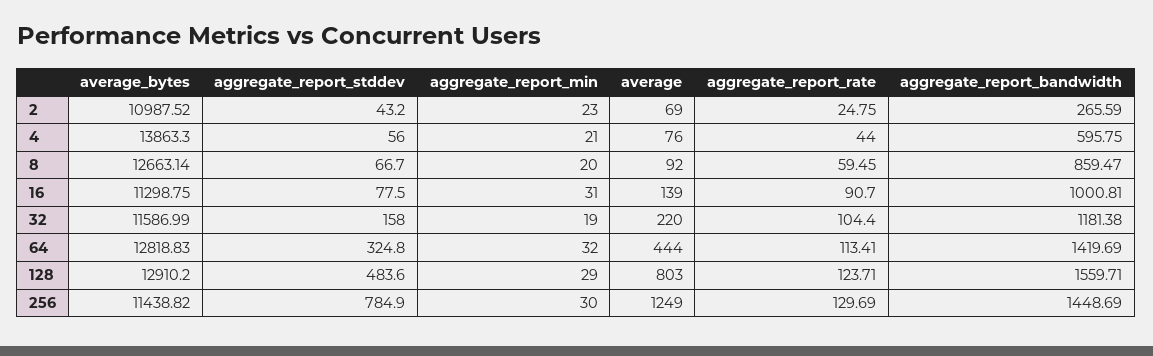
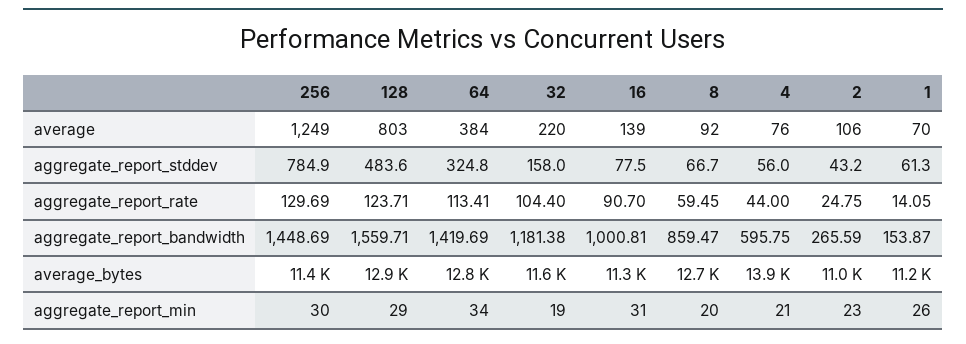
average, 2: 69 -> 106
aggregate_report_min, 64: 32 -> 34
average, 64: 444 -> 384
average, 1: none -> 70
aggregate_report_stddev, 1: none -> 61.3
aggregate_report_rate, 1: none -> 14.05
aggregate_report_bandwidth, 1: none -> 153.87
average_bytes, 1: none -> 11200
aggregate_report_min, 1: none -> 26

